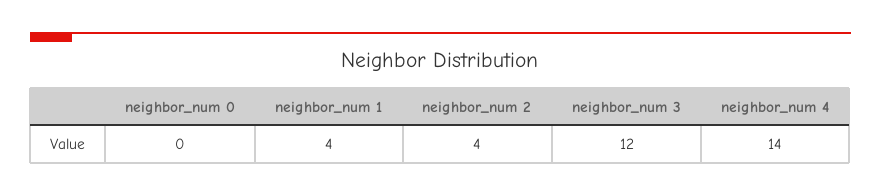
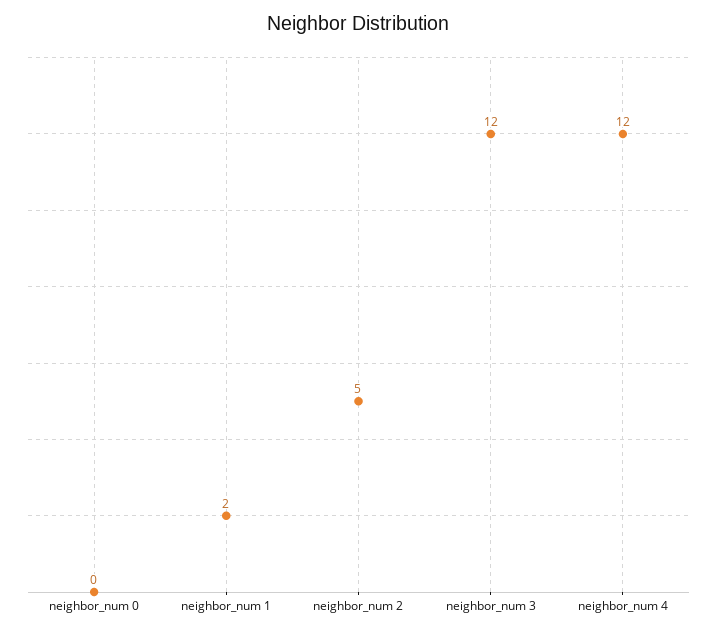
neighbor_num 1: 4 -> 2
neighbor_num 2: 4 -> 5
neighbor_num 4: 14 -> 12

